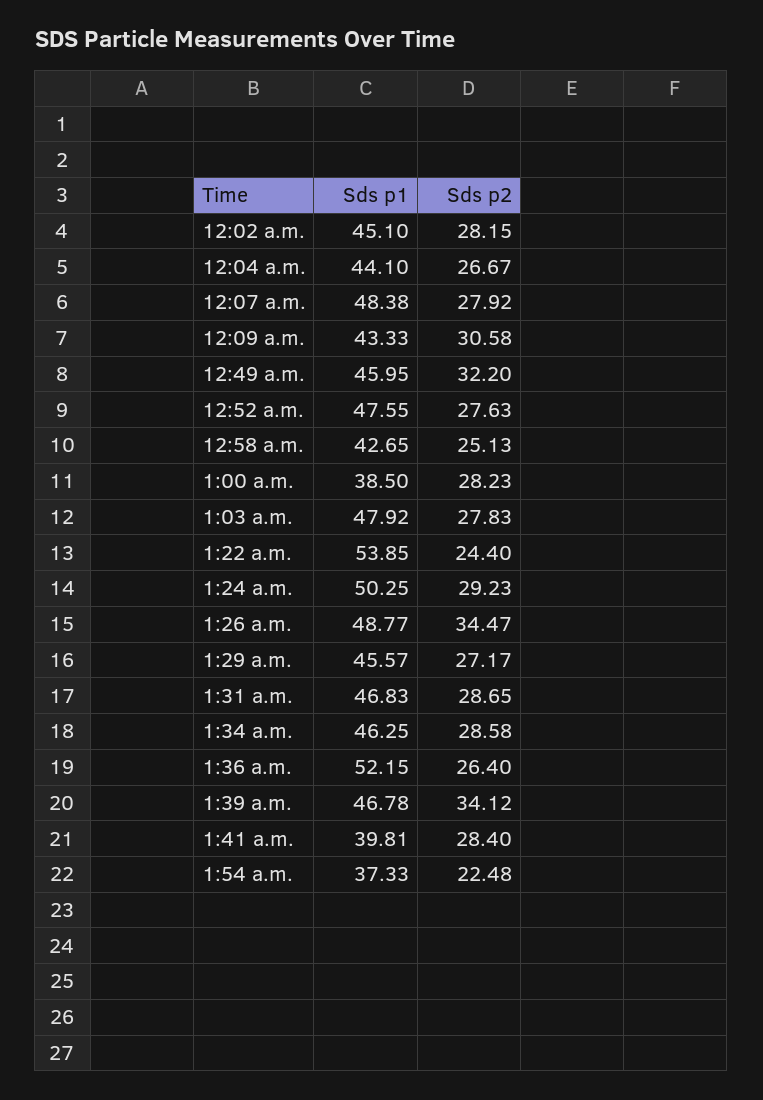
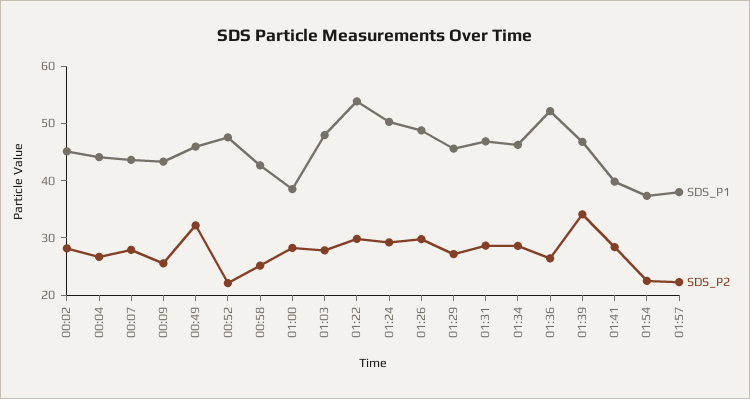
Sds p1, 12:07 a.m.: 48.38 -> 44
Sds p2, 12:09 a.m.: 30.58 -> 26
Sds p2, 12:52 a.m.: 27.63 -> 22
Sds p2, 1:22 a.m.: 24.4 -> 30
Sds p2, 1:26 a.m.: 34.47 -> 30
Sds p1, 01:57: none -> 38
Sds p2, 01:57: none -> 22

